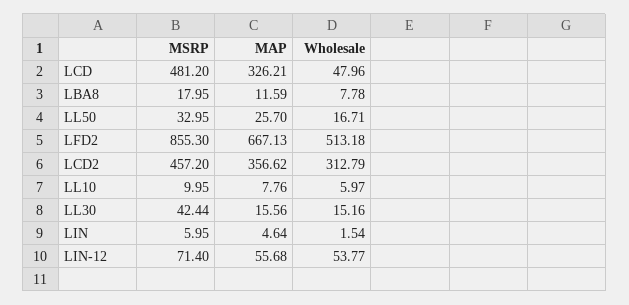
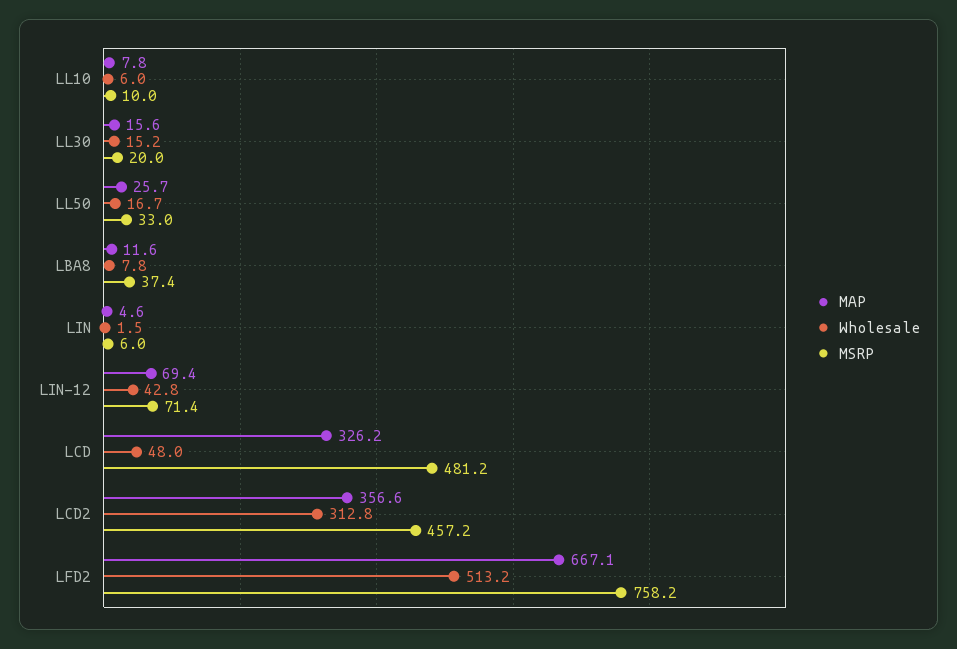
MSRP, LBA8: 17.95 -> 37.4
MSRP, LFD2: 855.3 -> 758.2
MSRP, LL30: 42.44 -> 20
MAP, LIN-12: 55.68 -> 69.4
Wholesale, LIN-12: 53.77 -> 42.8

